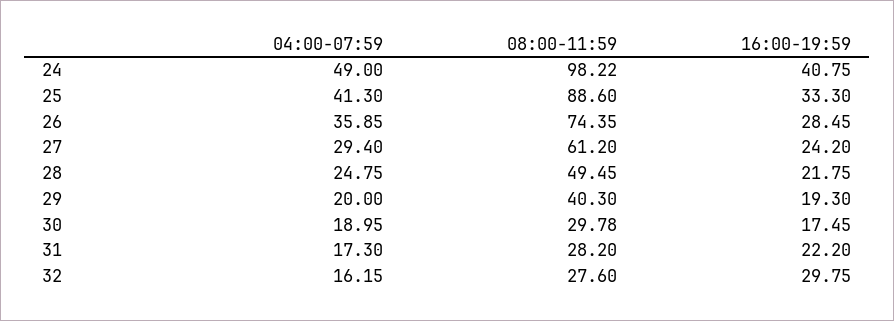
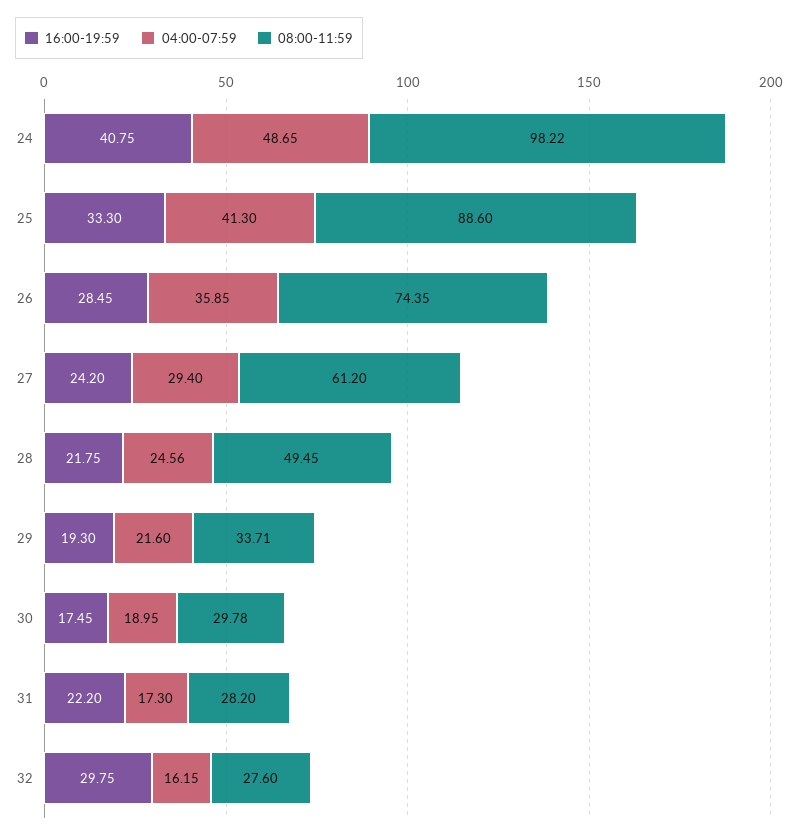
04:00-07:59, 24: 49 -> 48.65
04:00-07:59, 28: 24.75 -> 24.56
04:00-07:59, 29: 20 -> 21.6
08:00-11:59, 29: 40.3 -> 33.71

